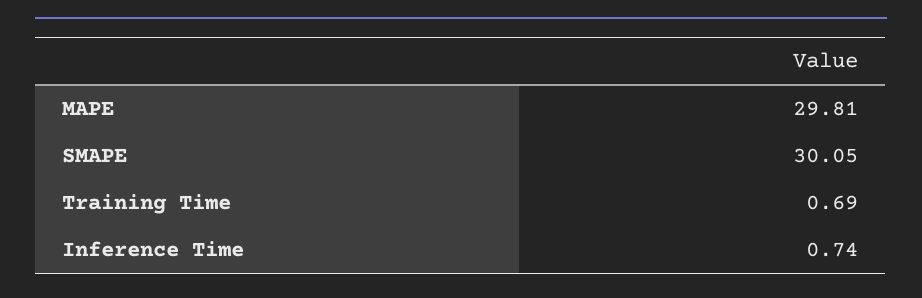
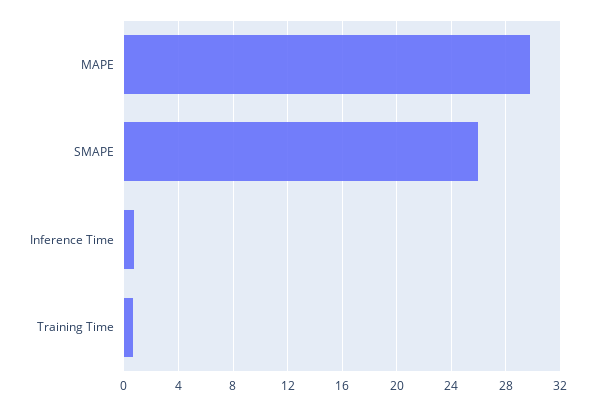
SMAPE: 30.05 -> 26

